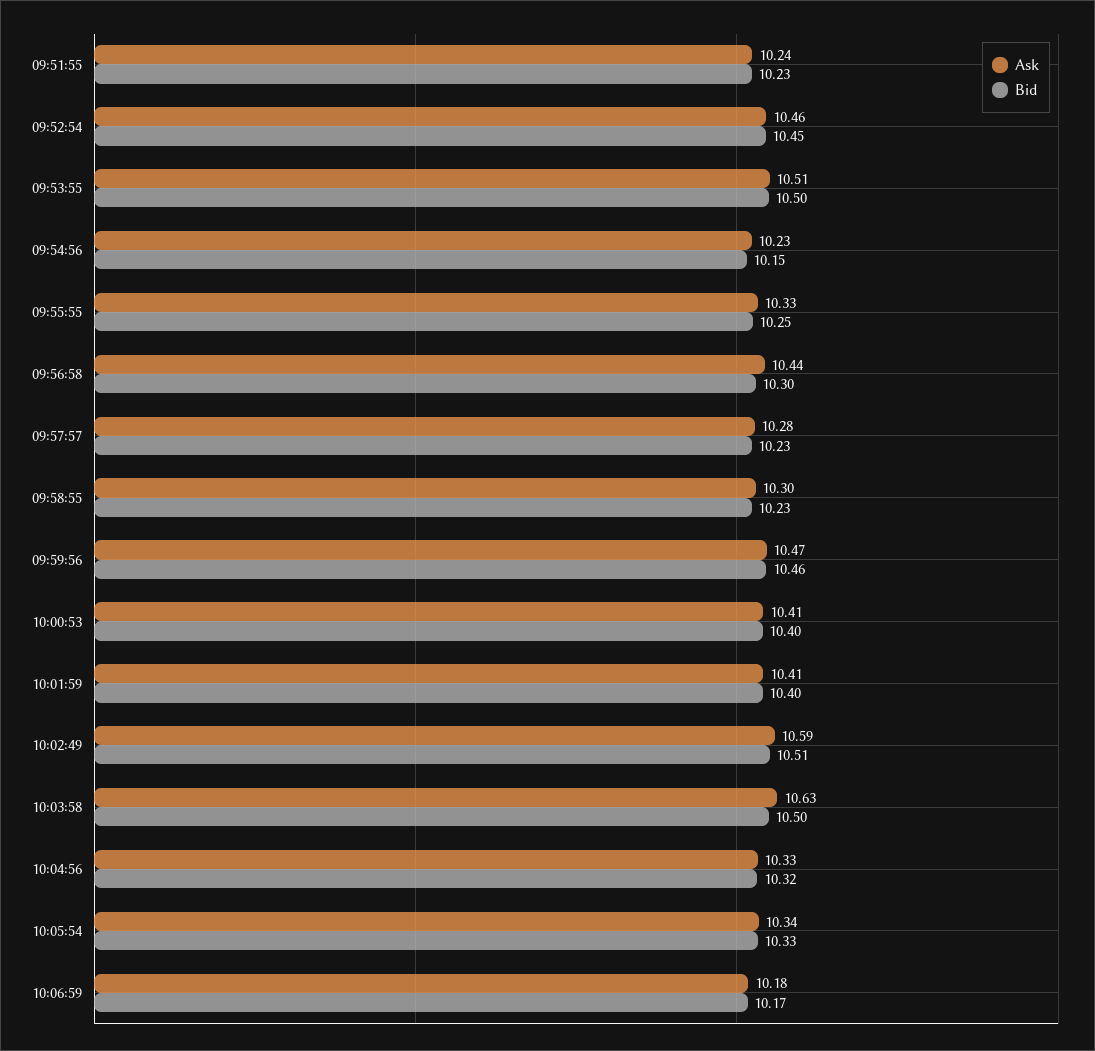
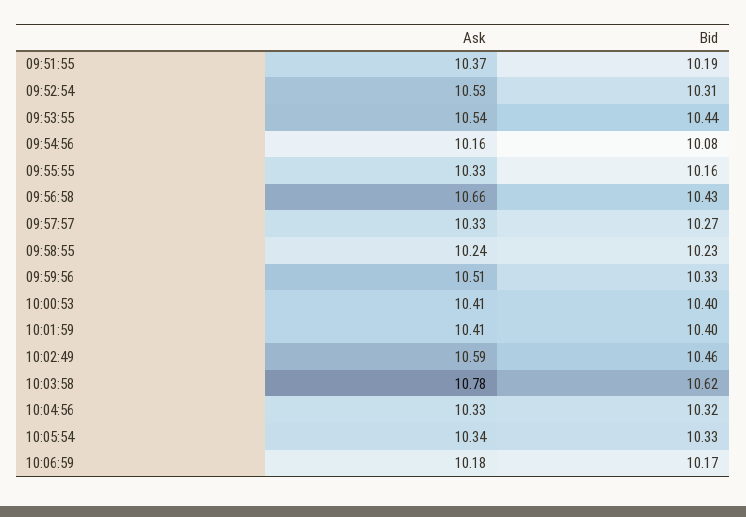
Ask, 09:51:55: 10.24 -> 10.37
Bid, 09:51:55: 10.23 -> 10.19
Ask, 09:52:54: 10.46 -> 10.53
Bid, 09:52:54: 10.45 -> 10.31
Ask, 09:53:55: 10.51 -> 10.54
Bid, 09:53:55: 10.5 -> 10.44
Ask, 09:54:56: 10.23 -> 10.16
Bid, 09:54:56: 10.15 -> 10.08
Bid, 09:55:55: 10.25 -> 10.16
Ask, 09:56:58: 10.44 -> 10.66
Bid, 09:56:58: 10.3 -> 10.43
Ask, 09:57:57: 10.28 -> 10.33
Bid, 09:57:57: 10.23 -> 10.27
Ask, 09:58:55: 10.3 -> 10.24
Ask, 09:59:56: 10.47 -> 10.51
Bid, 09:59:56: 10.46 -> 10.33
Bid, 10:02:49: 10.51 -> 10.46
Ask, 10:03:58: 10.63 -> 10.78
Bid, 10:03:58: 10.5 -> 10.62

